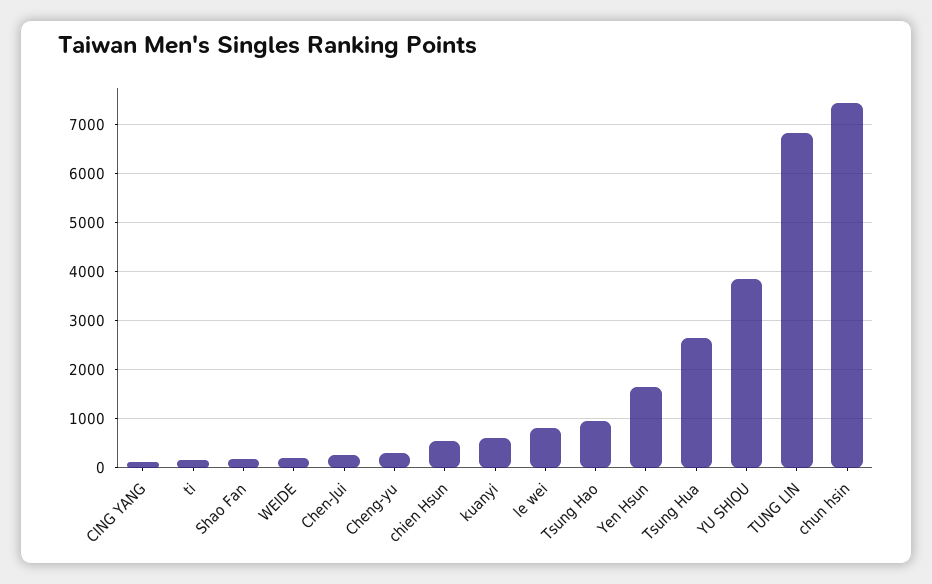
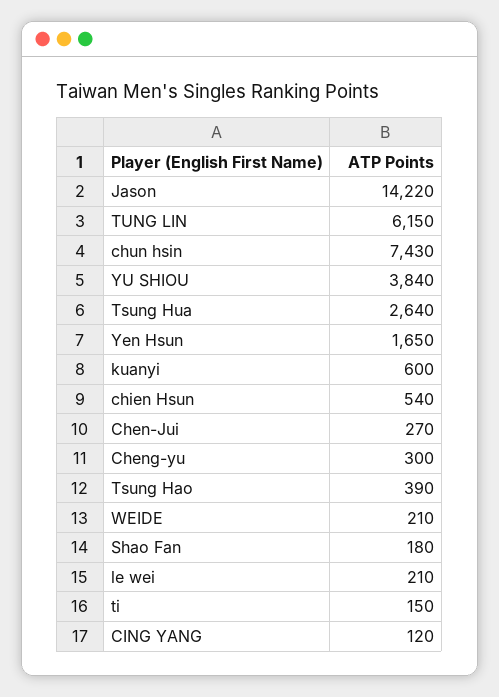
le wei: 800 -> 210
Tsung Hao: 1000 -> 390
TUNG LIN: 6800 -> 6150
Jason: none -> 14220

